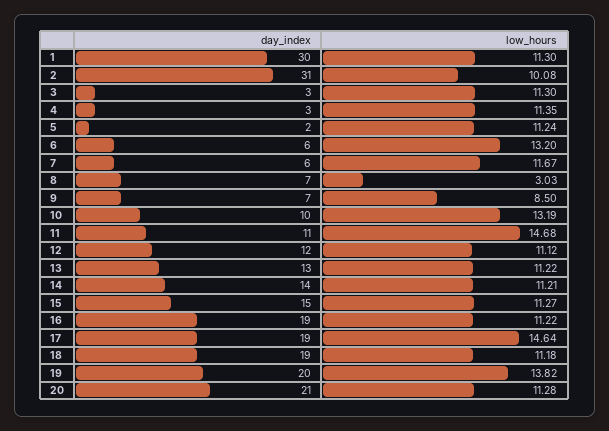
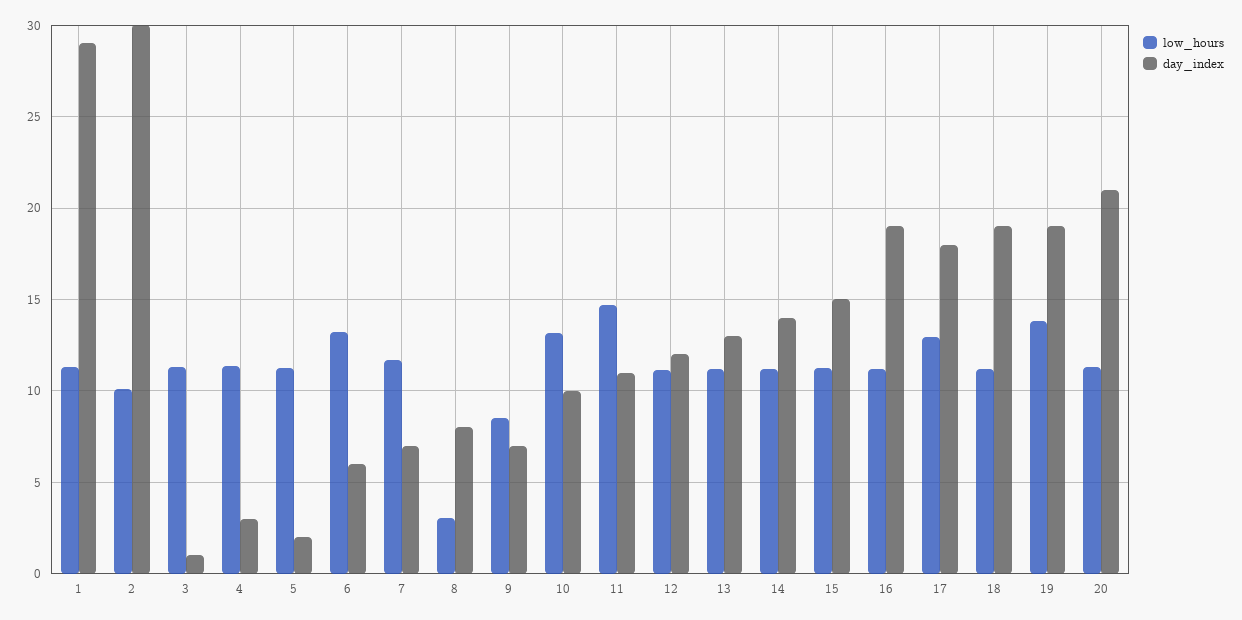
day_index, 1: 30 -> 29
day_index, 2: 31 -> 30
day_index, 3: 3 -> 1
day_index, 7: 6 -> 7
day_index, 8: 7 -> 8
day_index, 17: 19 -> 18
low_hours, 17: 14.64 -> 13
day_index, 19: 20 -> 19

